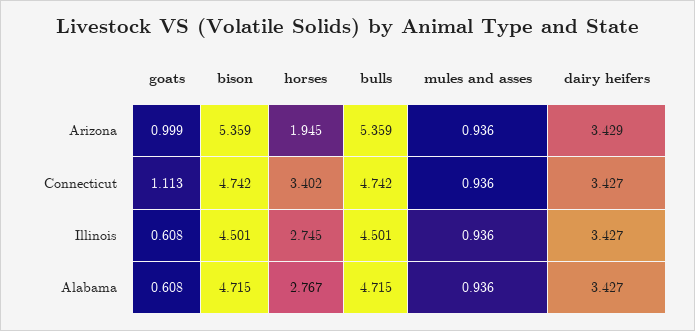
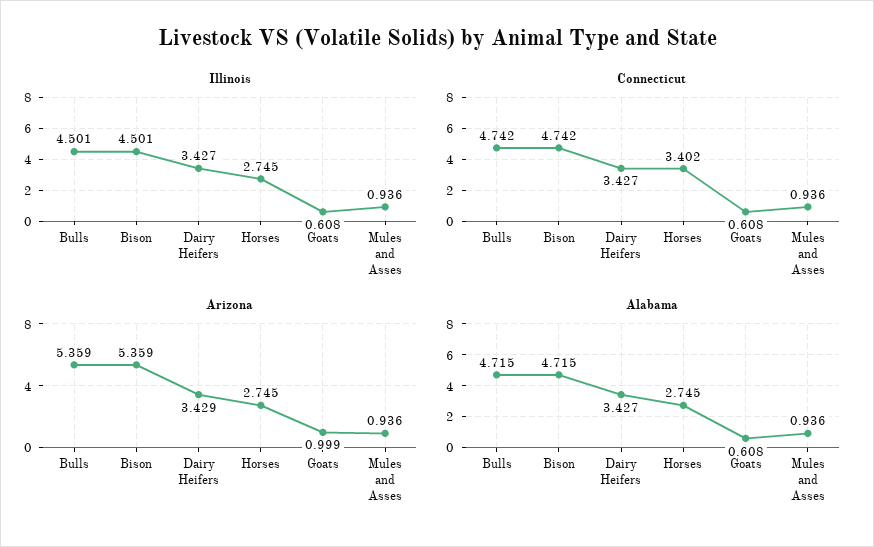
Arizona, horses: 1.945 -> 2.745
Connecticut, goats: 1.113 -> 0.608
Alabama, horses: 2.767 -> 2.745

